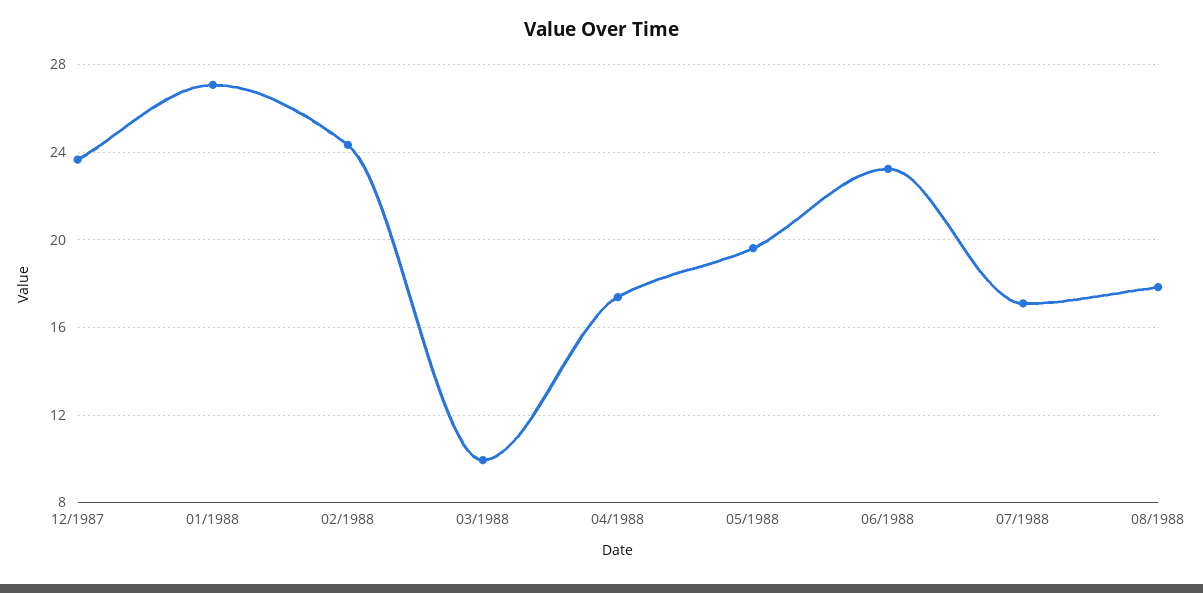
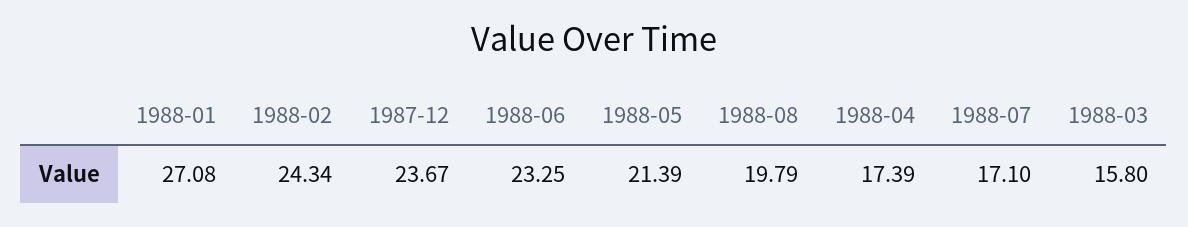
03/1988: 10 -> 15.8
05/1988: 19.5 -> 21.39
08/1988: 18 -> 19.79

